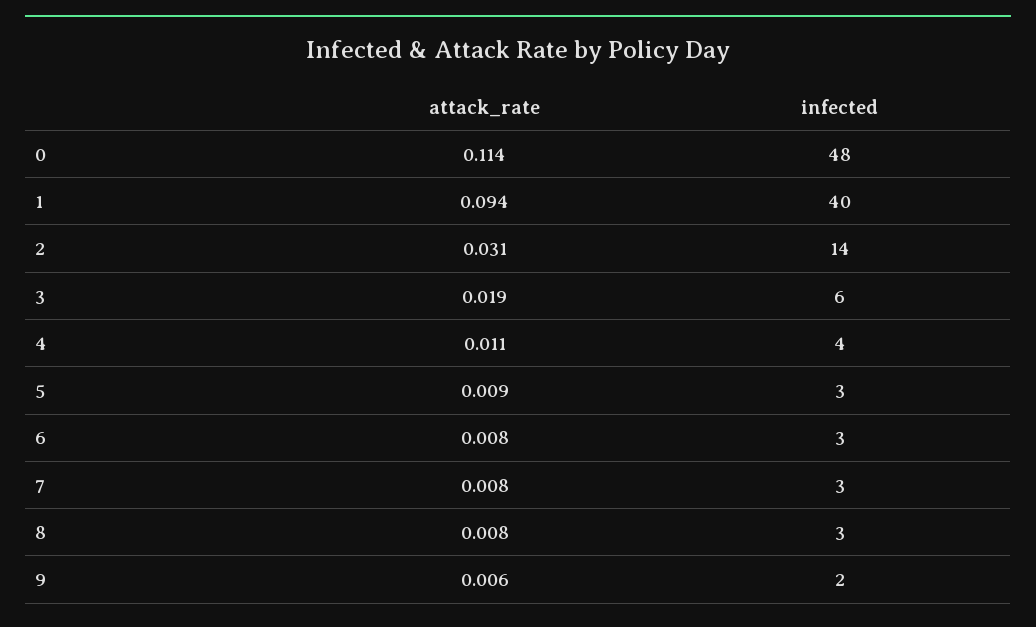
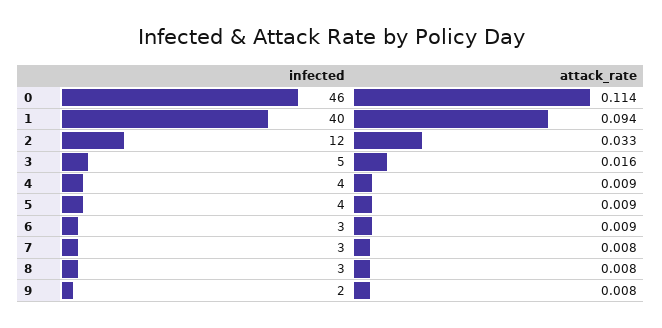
infected, 0: 48 -> 46
attack_rate, 2: 0.031 -> 0.033
infected, 2: 14 -> 12
attack_rate, 3: 0.019 -> 0.016
infected, 3: 6 -> 5
attack_rate, 4: 0.011 -> 0.009
infected, 5: 3 -> 4
attack_rate, 6: 0.008 -> 0.009
attack_rate, 9: 0.006 -> 0.008

